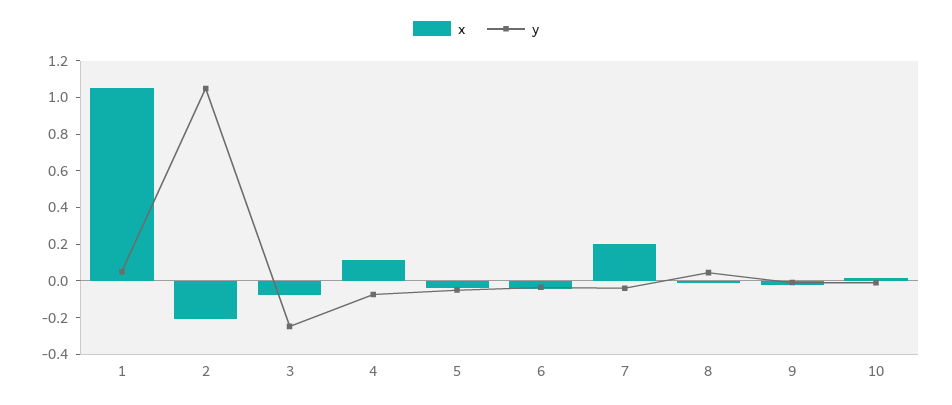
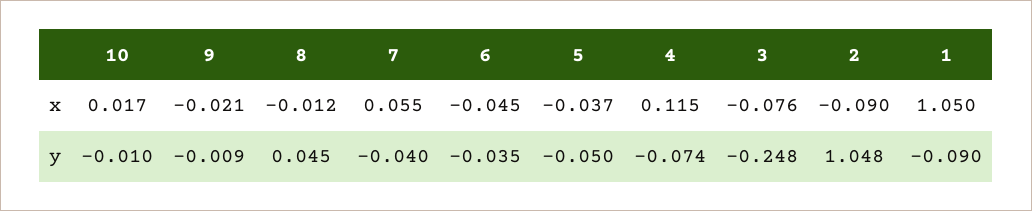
y, 1: 0.05 -> -0.09
x, 2: -0.2 -> -0.09
x, 7: 0.2 -> 0.055

